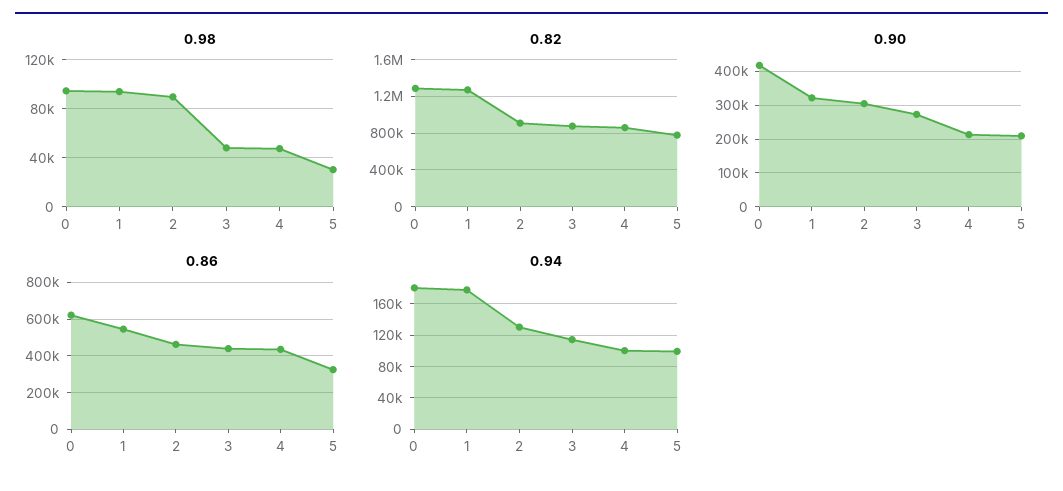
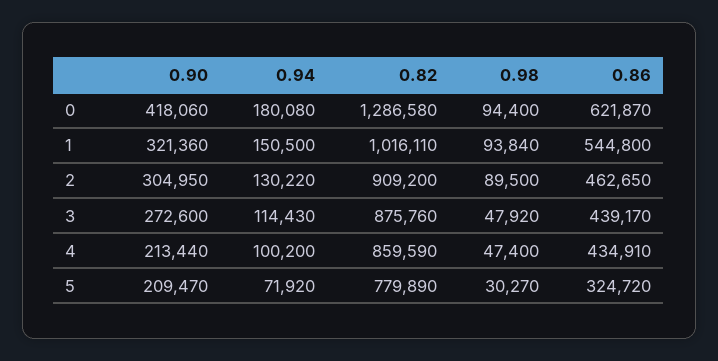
0.82, 1: 1300000 -> 1016110
0.94, 1: 180000 -> 150500
0.94, 5: 100000 -> 71920

